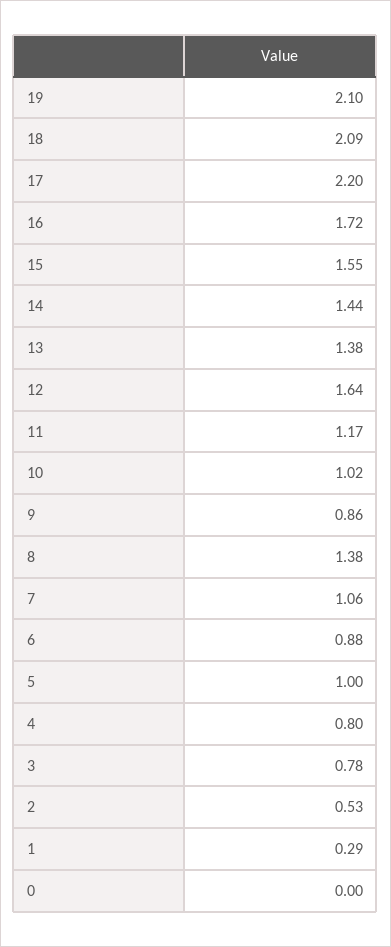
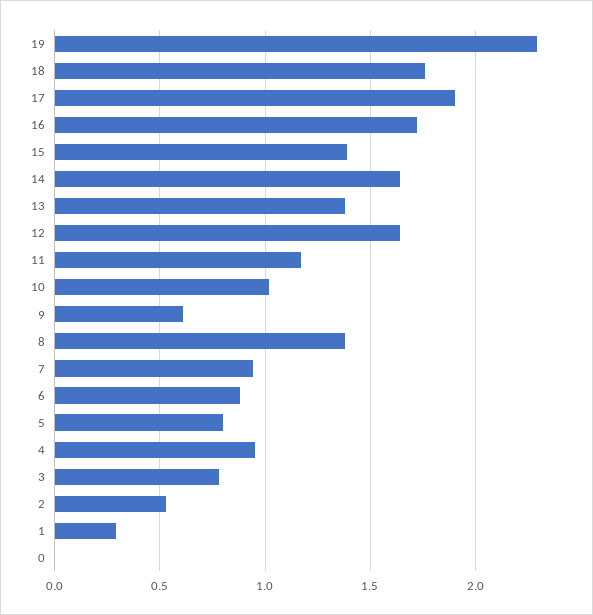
19: 2.1 -> 2.3
18: 2.09 -> 1.75
17: 2.2 -> 1.9
15: 1.55 -> 1.4
14: 1.44 -> 1.65
9: 0.86 -> 0.6
7: 1.06 -> 0.95
5: 1 -> 0.8
4: 0.8 -> 0.95

